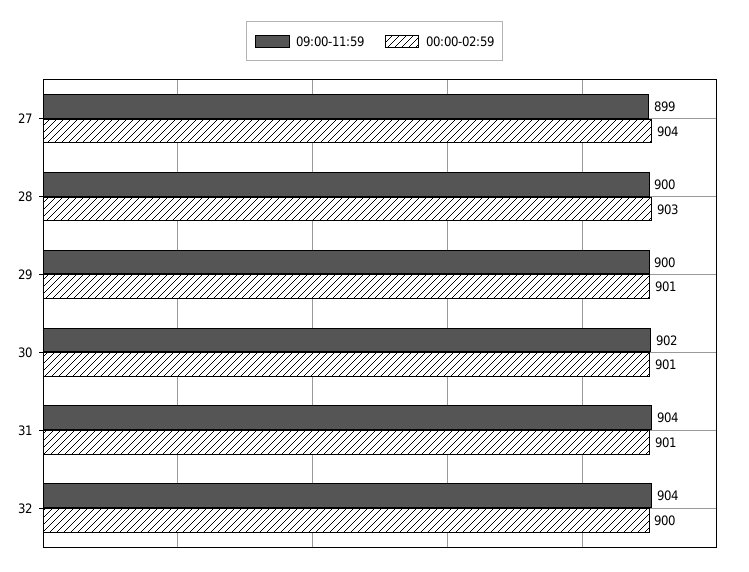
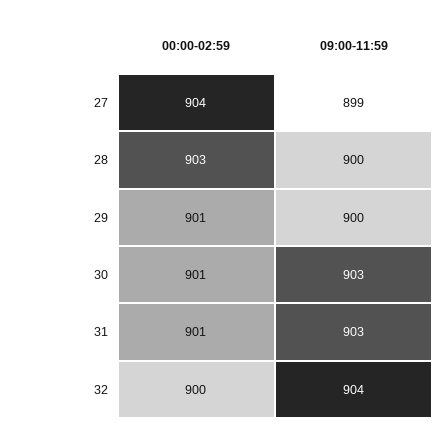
09:00-11:59, 30: 902 -> 903
09:00-11:59, 31: 904 -> 903

